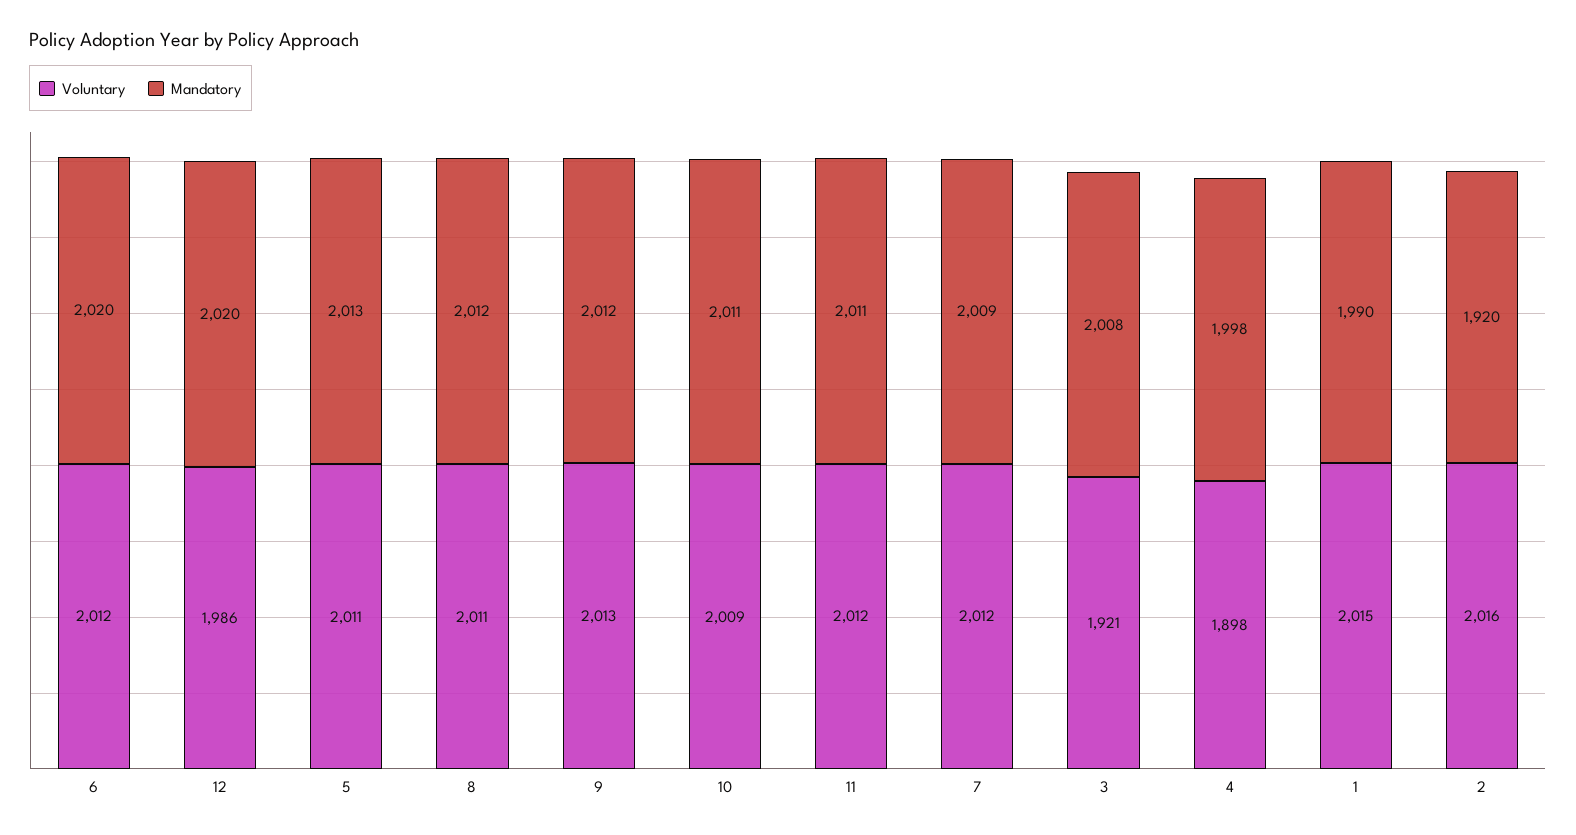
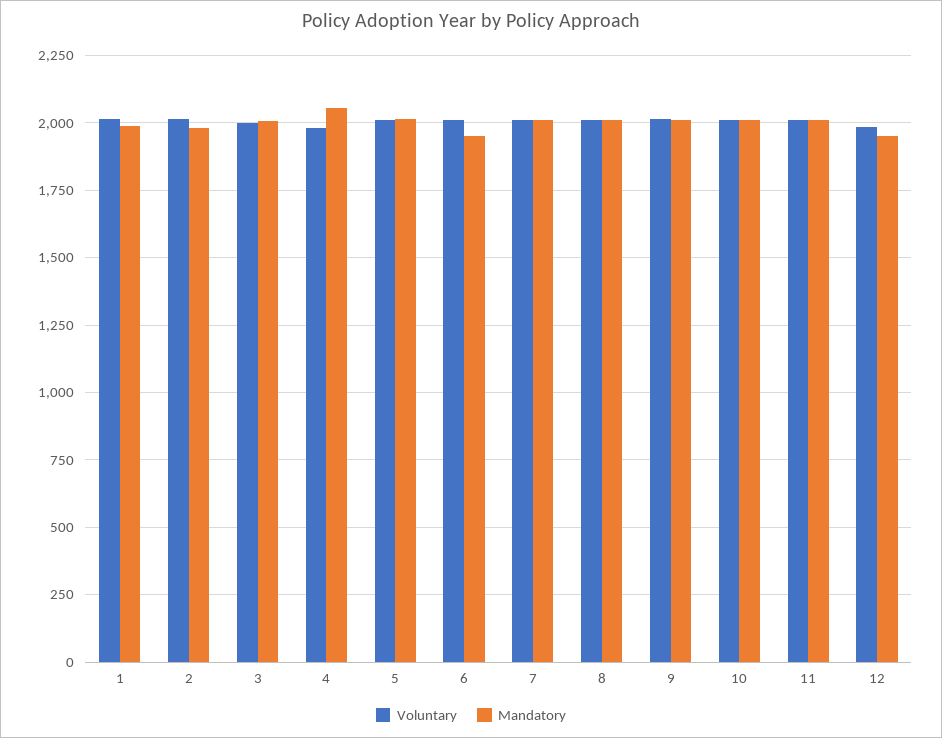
Mandatory, 6: 2020 -> 1950
Mandatory, 12: 2020 -> 1950
Voluntary, 3: 1921 -> 2000
Voluntary, 4: 1898 -> 1975
Mandatory, 4: 1998 -> 2050
Mandatory, 2: 1920 -> 1975

